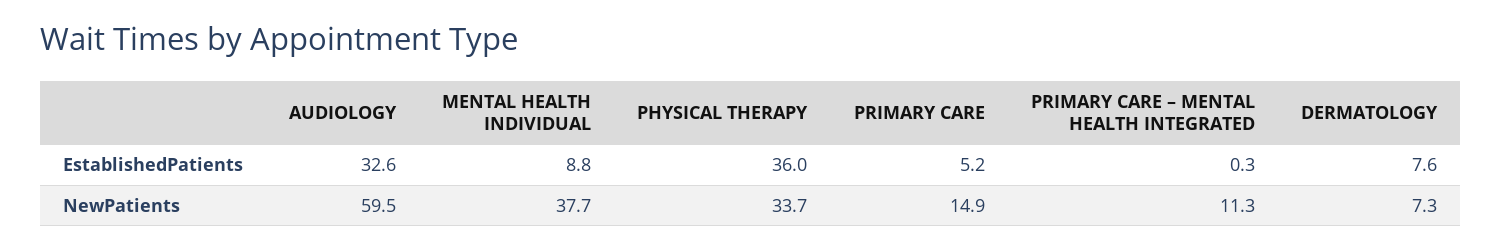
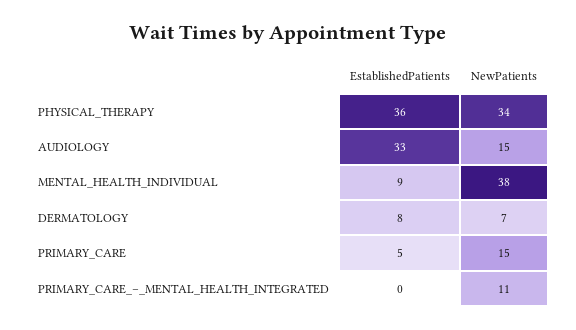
AUDIOLOGY, NewPatients: 59.5 -> 15

